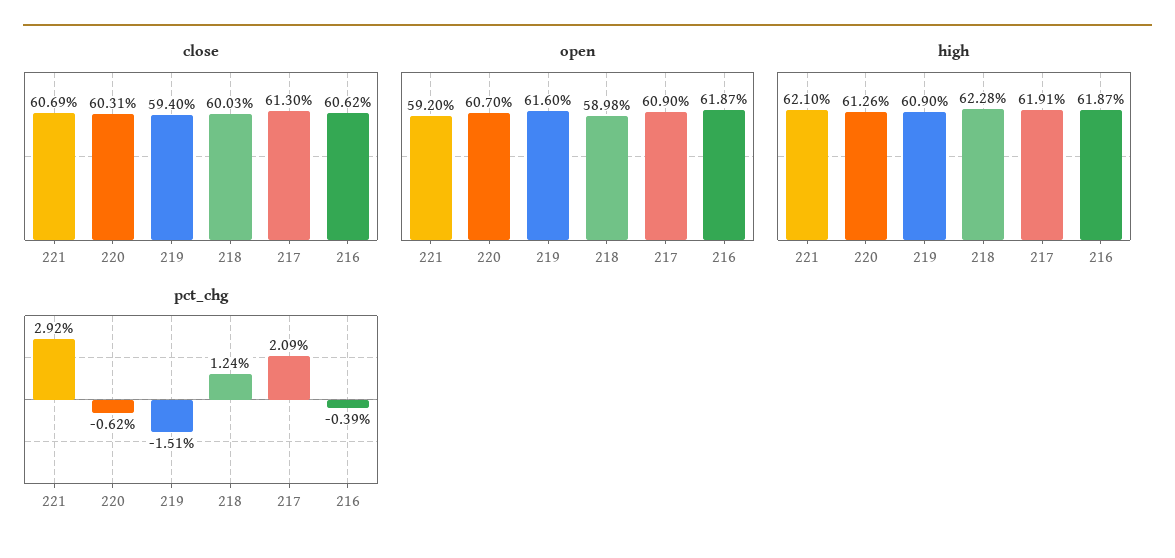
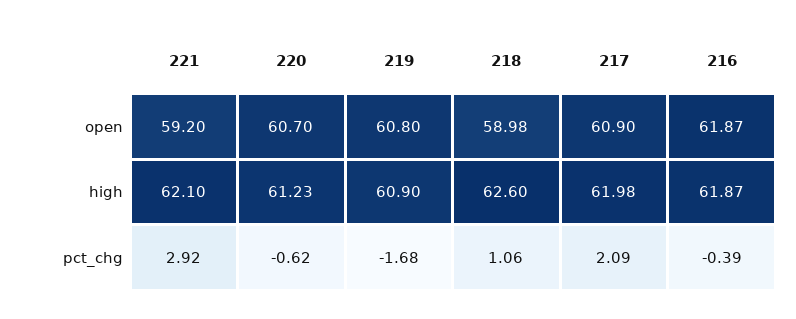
close, 221: 60.69 -> none
close, 220: 60.31 -> none
close, 219: 59.4 -> none
close, 218: 60.03 -> none
close, 217: 61.3 -> none
close, 216: 60.62 -> none
open, 219: 61.6 -> 60.8
high, 220: 61.26 -> 61.23
high, 218: 62.28 -> 62.6
high, 217: 61.91 -> 61.98
pct_chg, 219: -1.51 -> -1.68
pct_chg, 218: 1.24 -> 1.06

